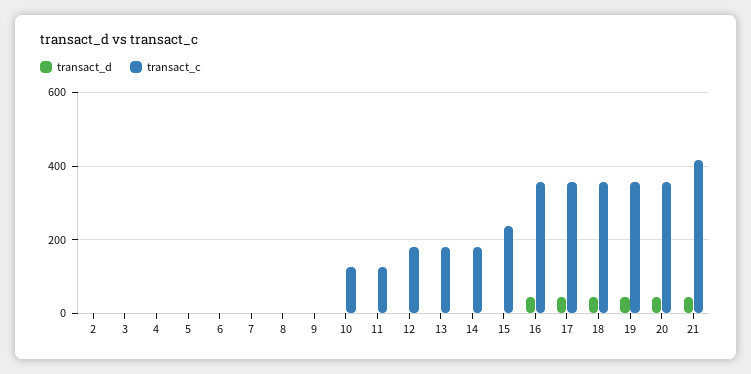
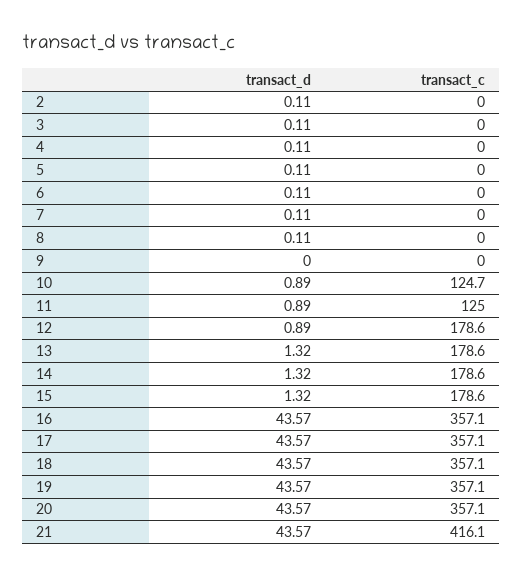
transact_c, 15: 240 -> 178.6

